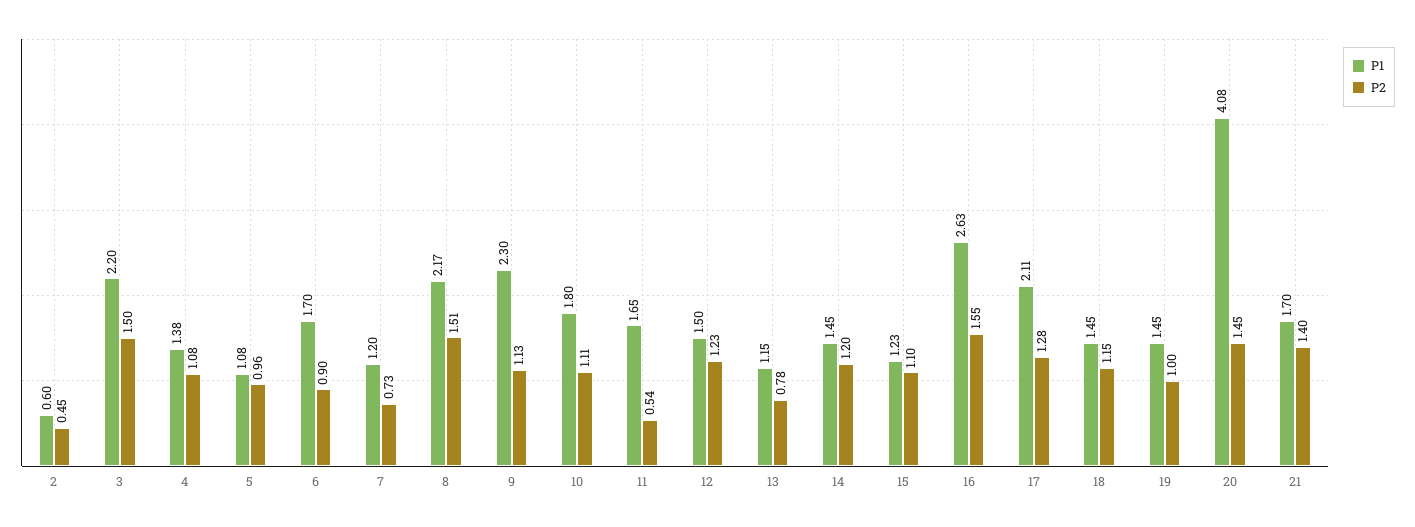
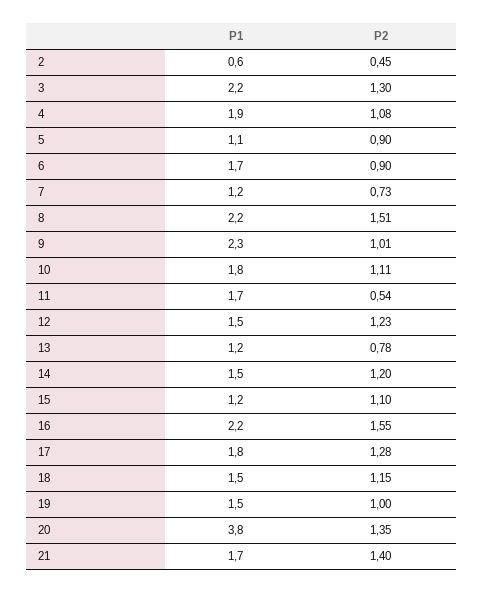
P2, 3: 1.5 -> 1.3
P1, 4: 1.38 -> 1.9
P2, 5: 0.96 -> 0.9
P2, 9: 1.13 -> 1.01
P1, 16: 2.63 -> 2.2
P1, 17: 2.11 -> 1.8
P1, 20: 4.08 -> 3.8
P2, 20: 1.45 -> 1.35

